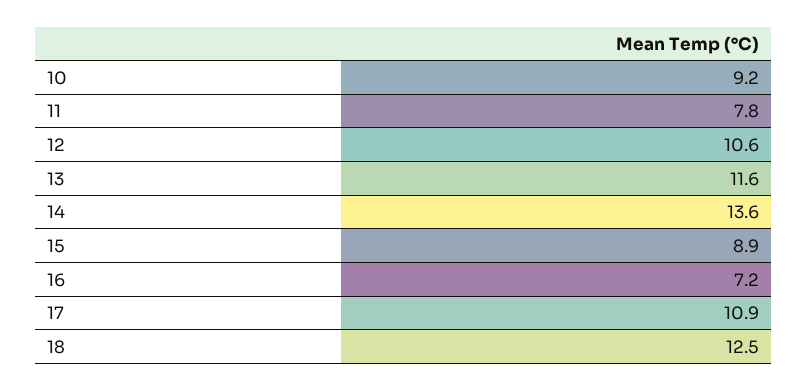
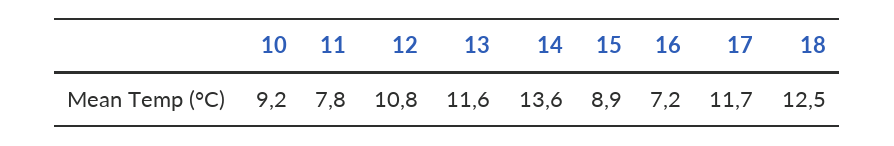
12: 10.6 -> 10.8
17: 10.9 -> 11.7

